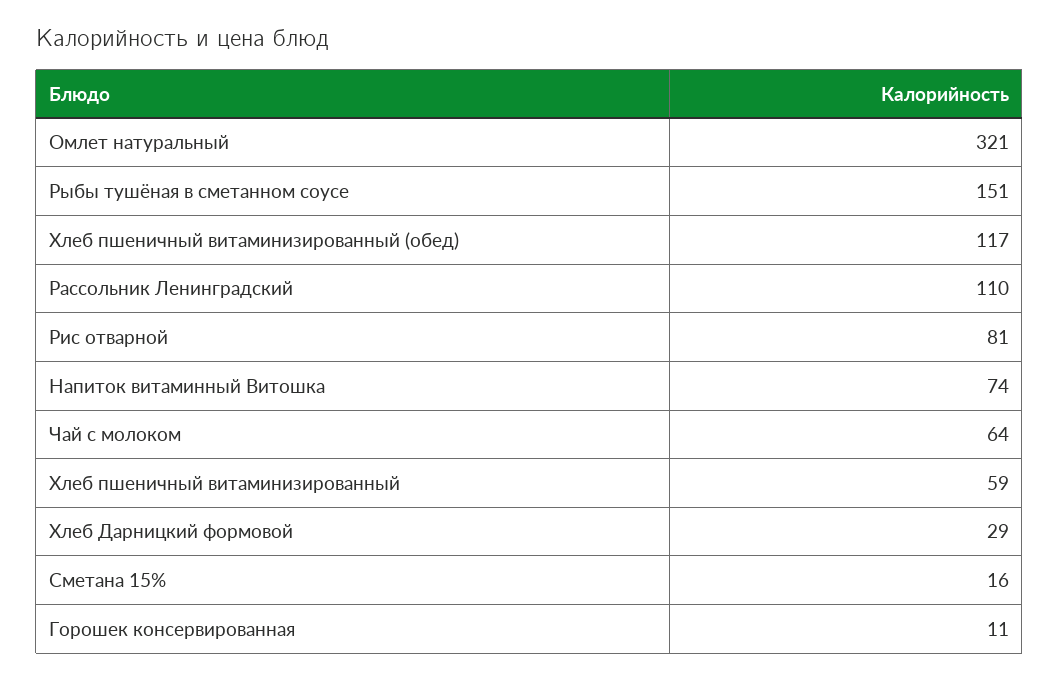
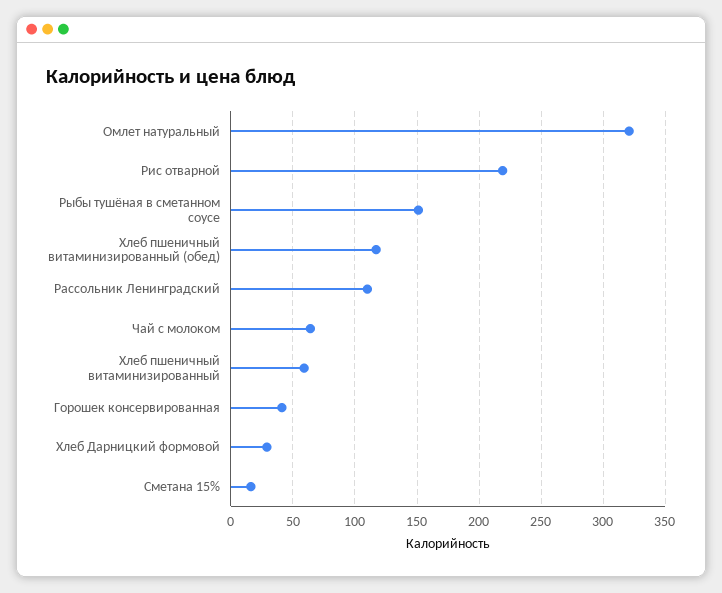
Рис отварной: 81 -> 220
Напиток витаминный Витошка: 74 -> none
Горошек консервированная: 11 -> 40

